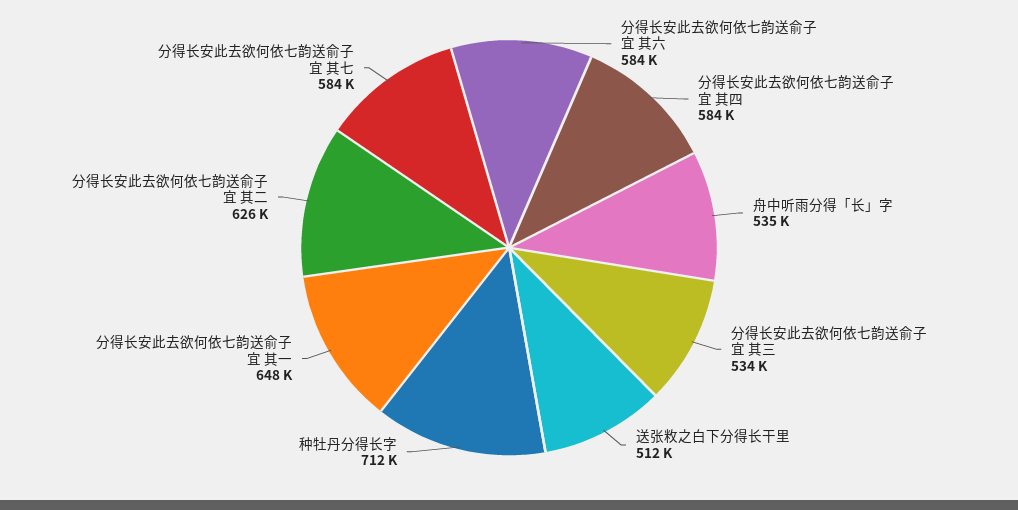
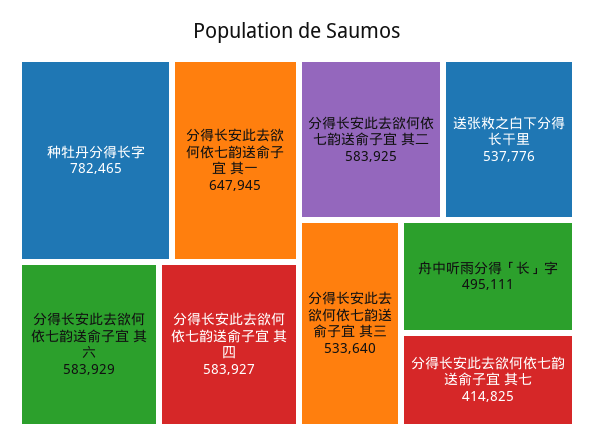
舟中听雨分得「长」字: 535000 -> 495111
送张敉之白下分得长干里: 512000 -> 537776
种牡丹分得长字: 712000 -> 782465
分得长安此去欲何依七韵送俞子宜 其二: 626000 -> 583925
分得长安此去欲何依七韵送俞子宜 其七: 584000 -> 414825

